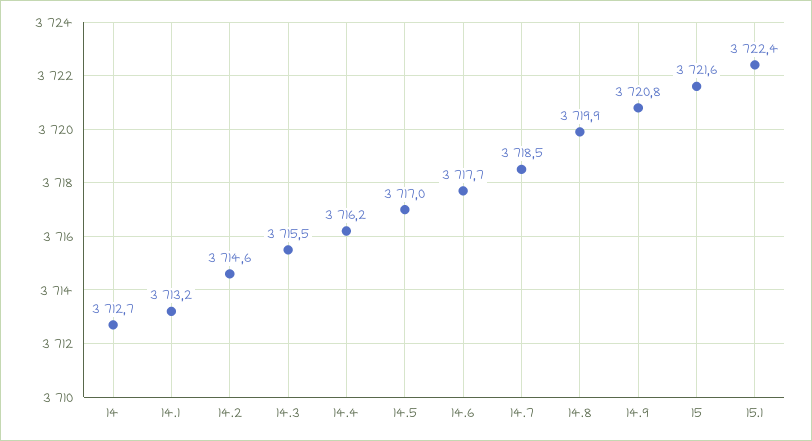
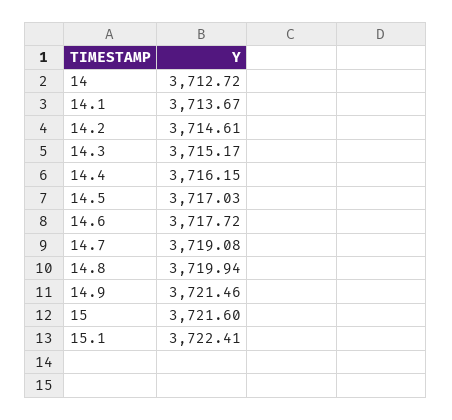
14.1: 3713.2 -> 3713.67
14.3: 3715.5 -> 3715.17
14.7: 3718.5 -> 3719.08
14.9: 3720.8 -> 3721.46

